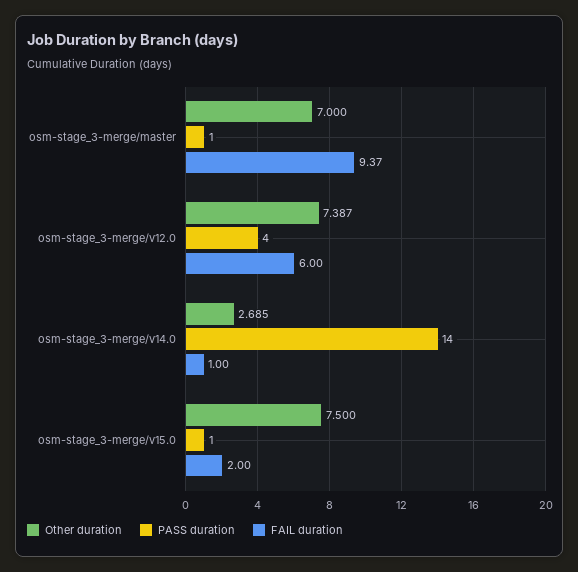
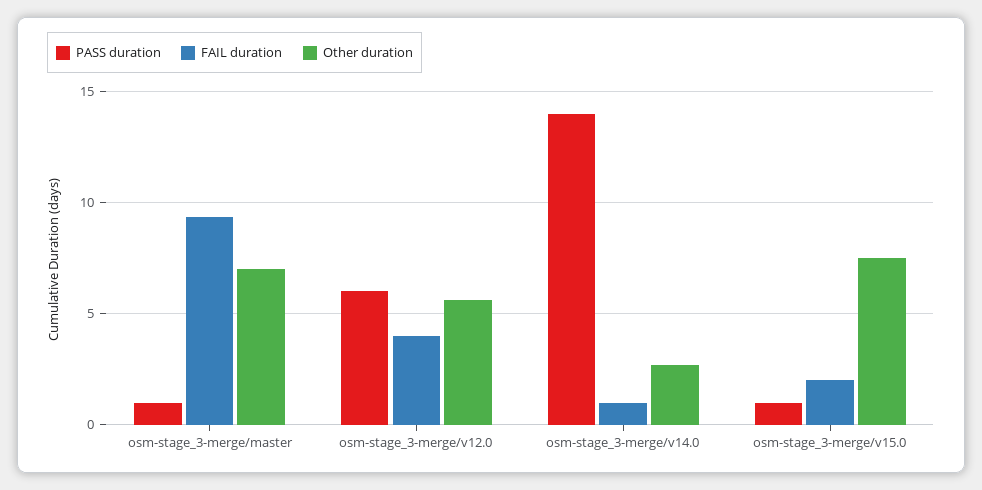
Other duration, osm-stage_3-merge/v12.0: 7.387 -> 5.5
PASS duration, osm-stage_3-merge/v12.0: 4 -> 6
FAIL duration, osm-stage_3-merge/v12.0: 6 -> 4

